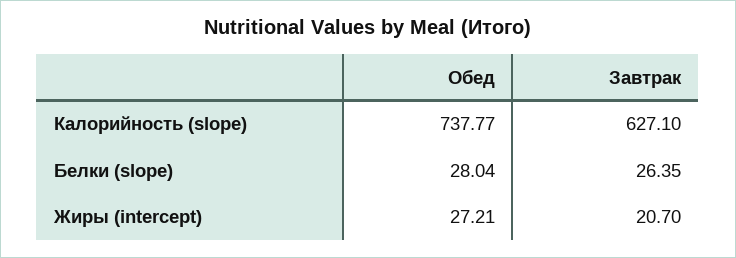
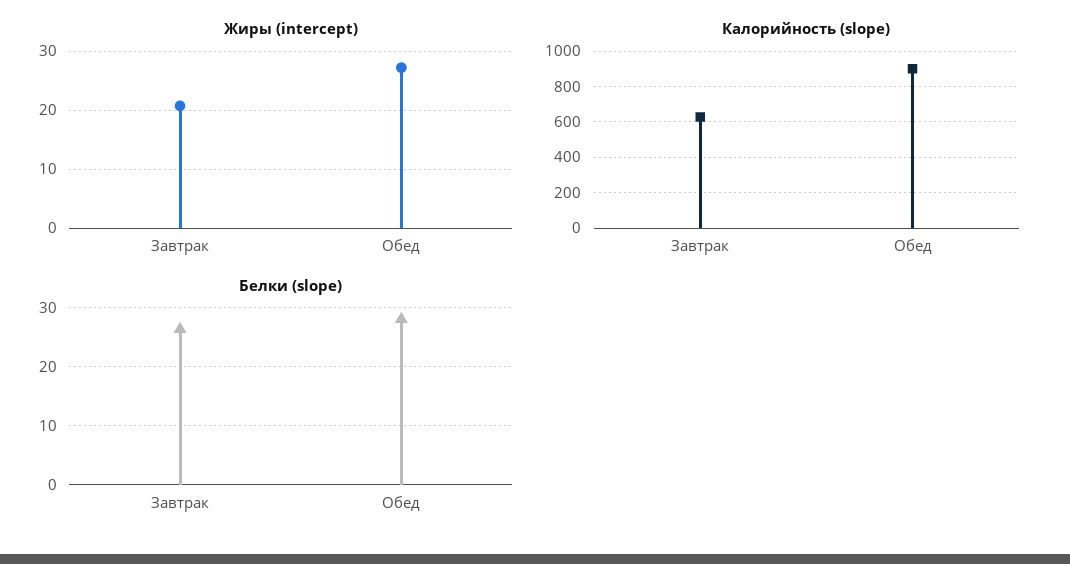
Калорийность (slope), Обед: 737.77 -> 900

